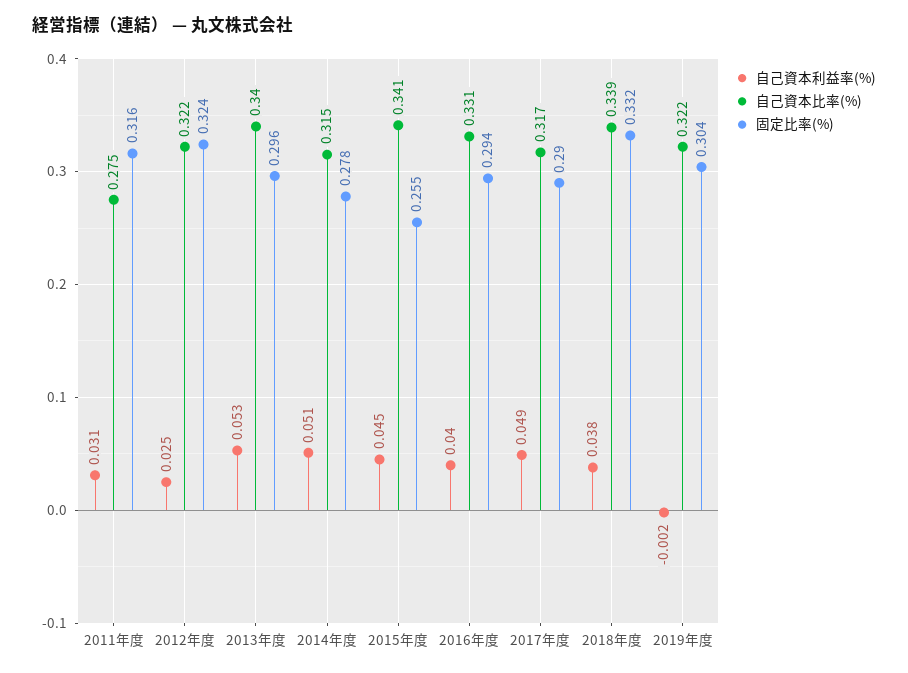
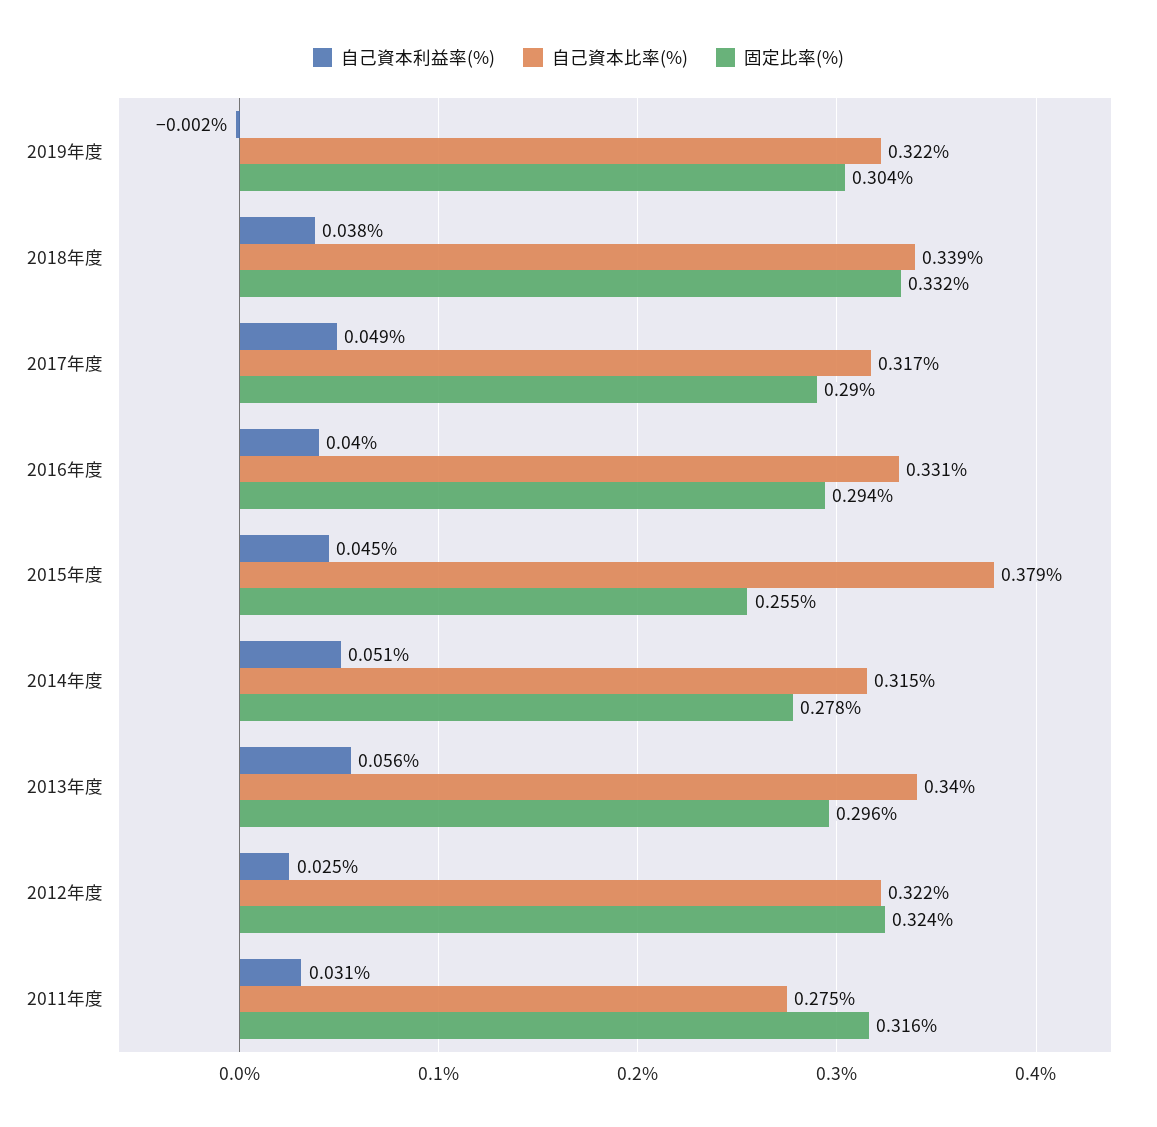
自己資本利益率(%), 2013年度: 0.053 -> 0.056
自己資本比率(%), 2015年度: 0.341 -> 0.379

